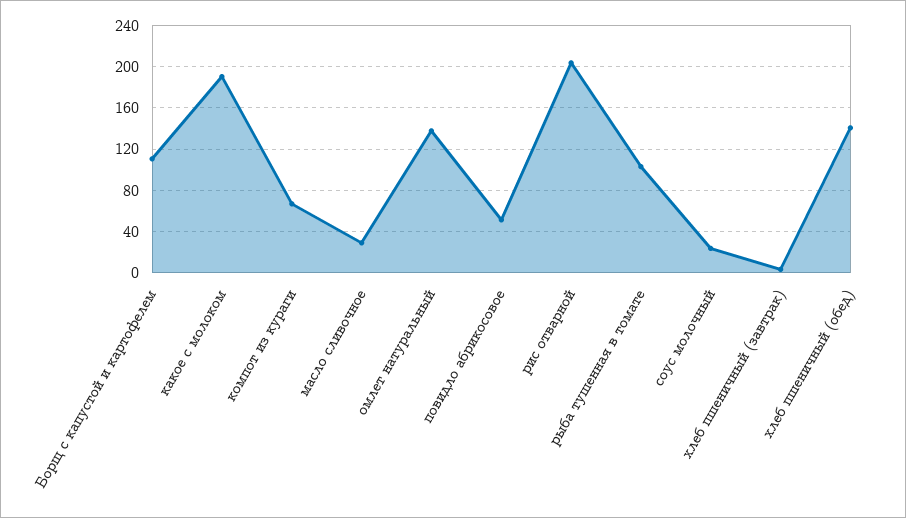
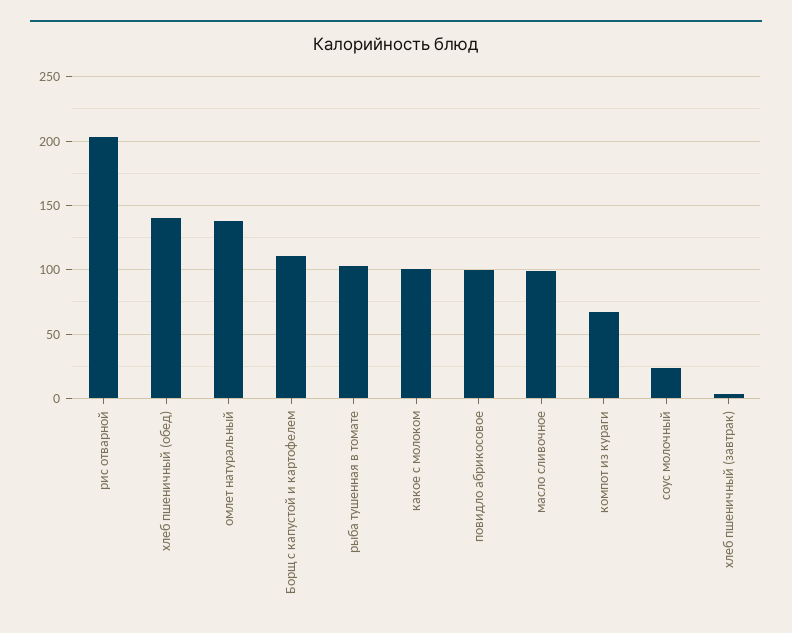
какое с молоком: 190 -> 100
масло сливочное: 30 -> 100
повидло абрикосовое: 50 -> 100

